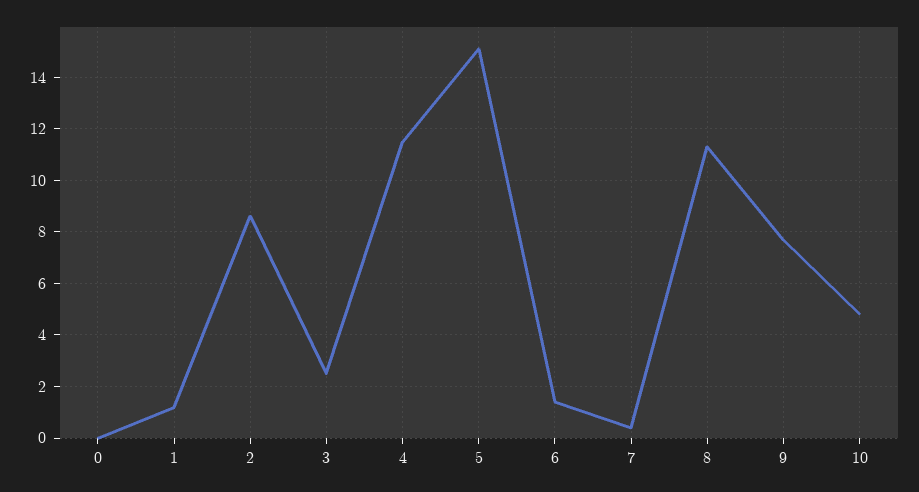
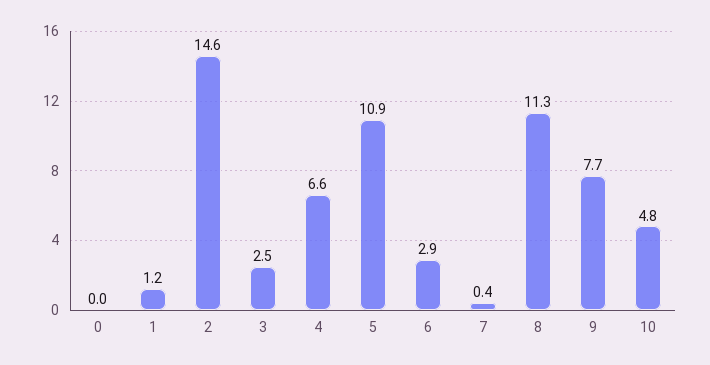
2: 8.5 -> 14.6
4: 11.5 -> 6.6
5: 15 -> 10.9
6: 1.5 -> 2.9

